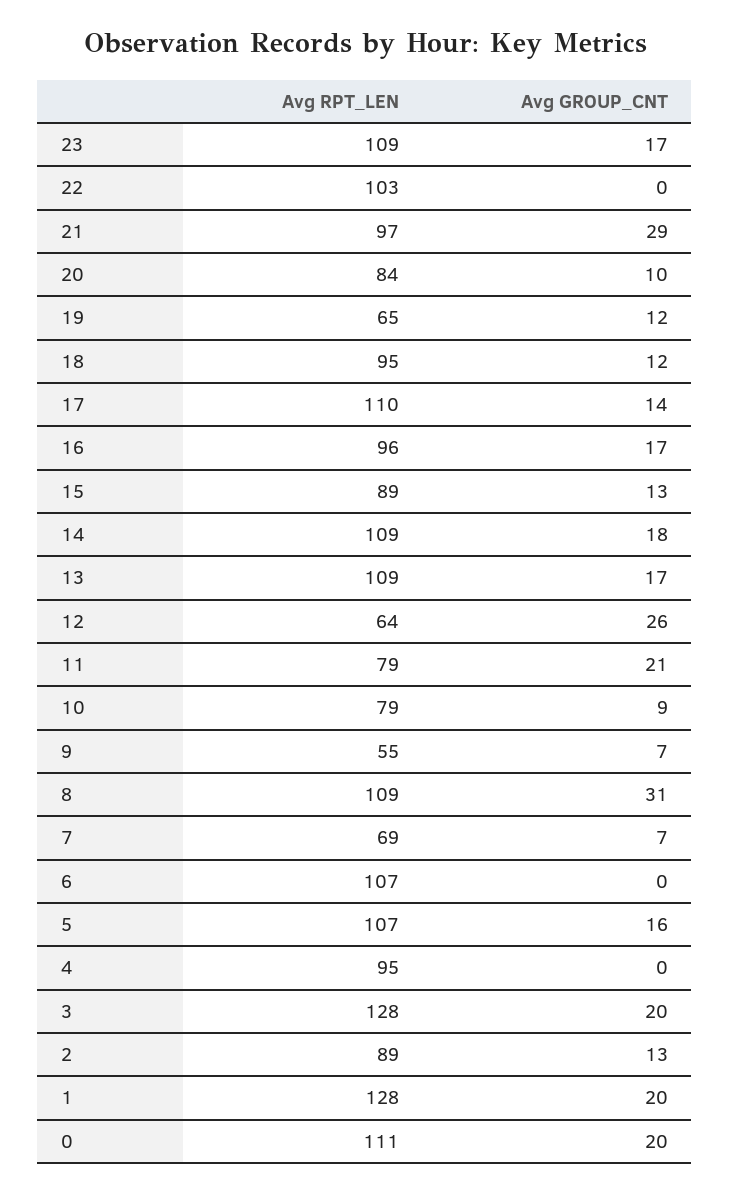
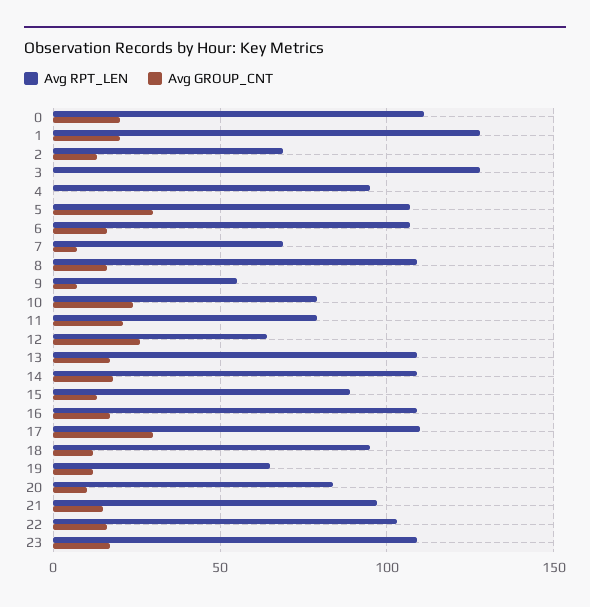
Avg GROUP_CNT, 22: 0 -> 15
Avg GROUP_CNT, 21: 29 -> 15
Avg GROUP_CNT, 17: 14 -> 30
Avg RPT_LEN, 16: 96 -> 110
Avg GROUP_CNT, 10: 9 -> 25
Avg GROUP_CNT, 8: 31 -> 15
Avg GROUP_CNT, 6: 0 -> 15
Avg GROUP_CNT, 5: 16 -> 30
Avg GROUP_CNT, 3: 20 -> 0
Avg RPT_LEN, 2: 89 -> 70

